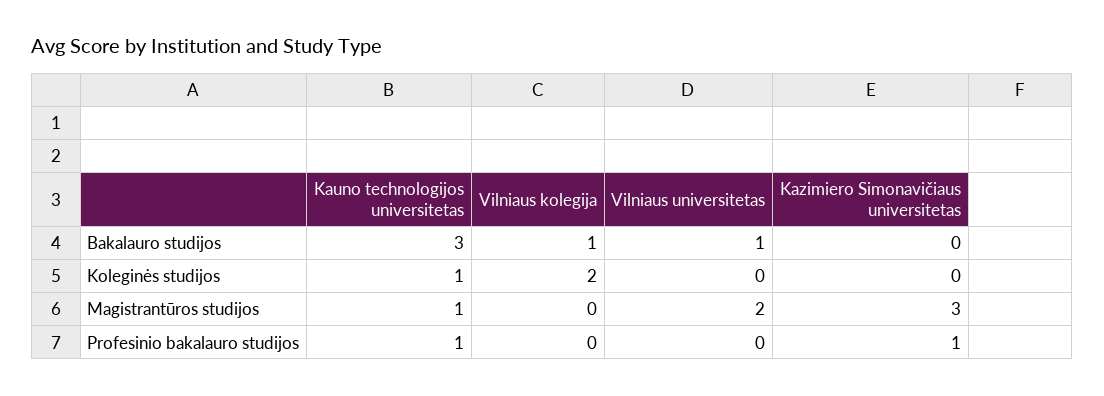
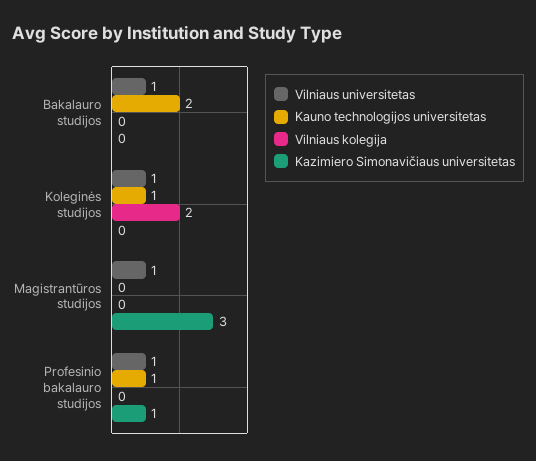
Kauno technologijos universitetas, Bakalauro studijos: 3 -> 2
Vilniaus kolegija, Bakalauro studijos: 1 -> 0
Vilniaus universitetas, Koleginės studijos: 0 -> 1
Kauno technologijos universitetas, Magistrantūros studijos: 1 -> 0
Vilniaus universitetas, Magistrantūros studijos: 2 -> 1
Vilniaus universitetas, Profesinio bakalauro studijos: 0 -> 1

